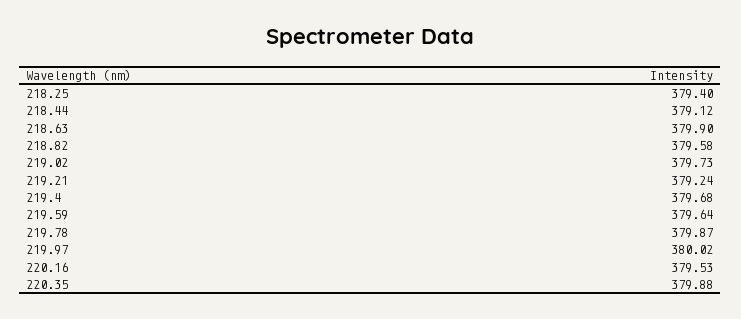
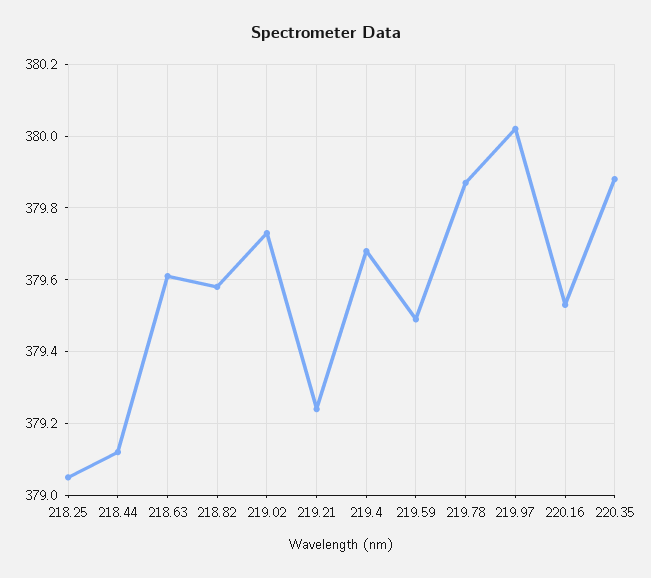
218.25: 379.4 -> 379.05
218.63: 379.9 -> 379.6
219.59: 379.64 -> 379.5

